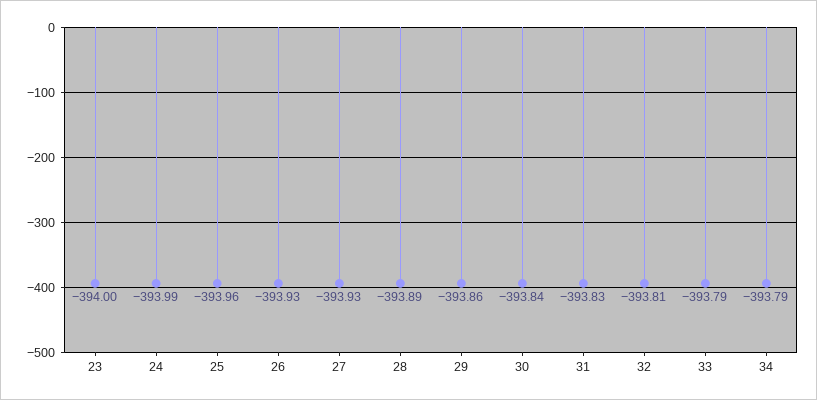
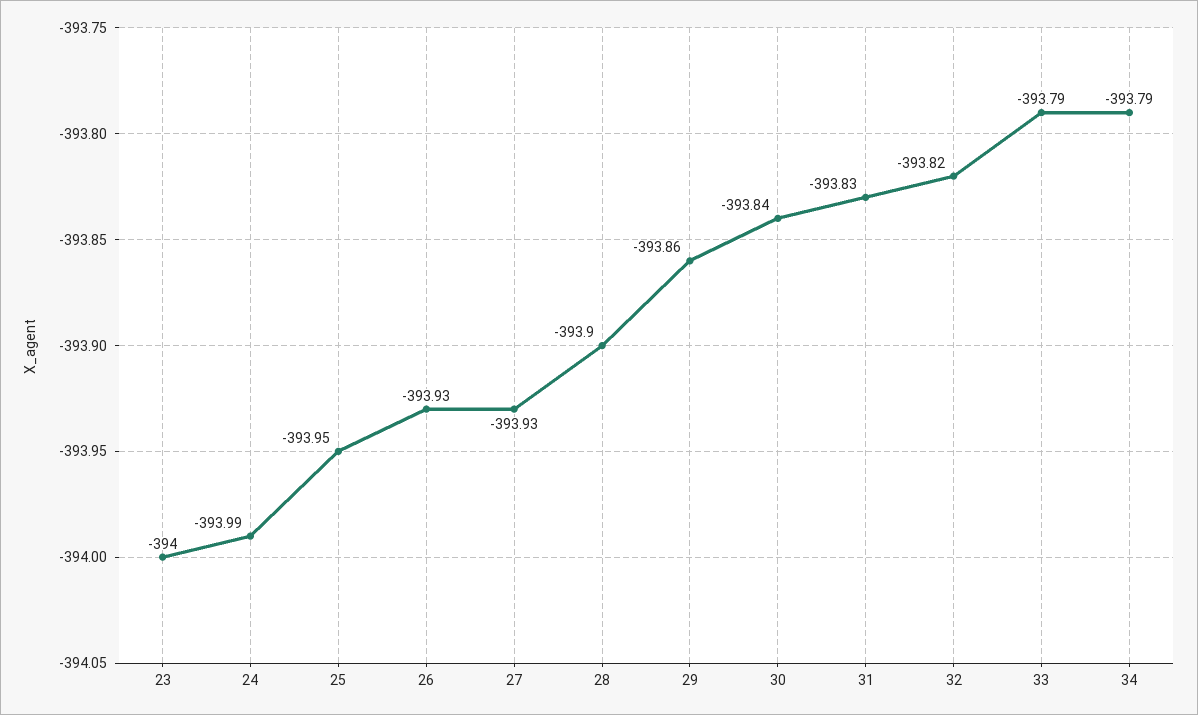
25: -393.96 -> -393.95
28: -393.89 -> -393.9
32: -393.81 -> -393.82

